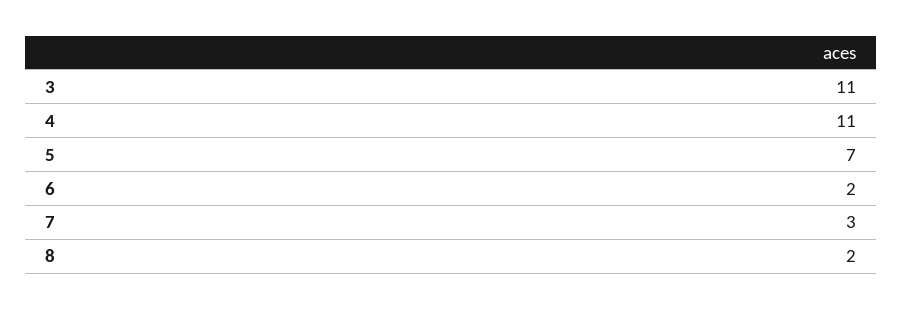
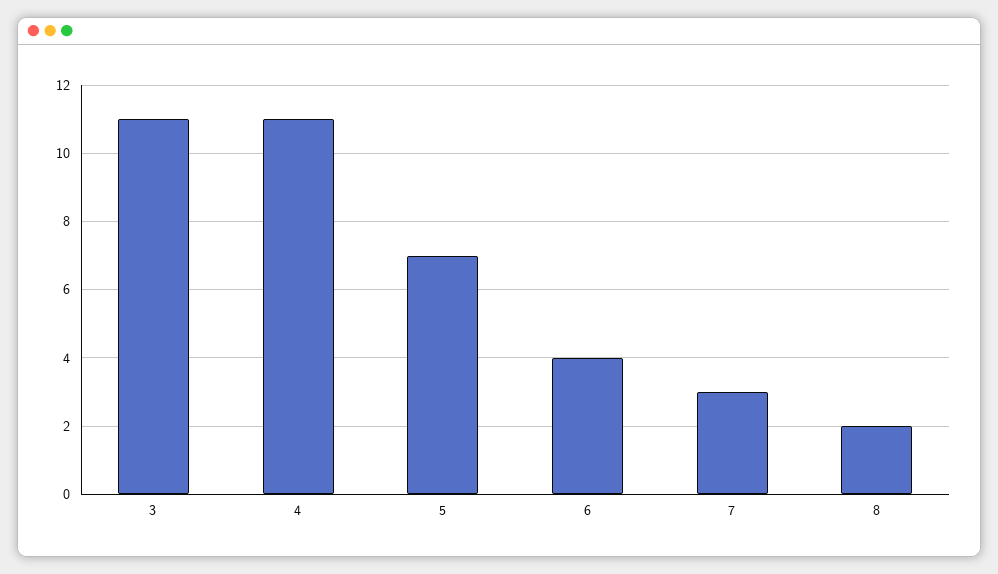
6: 2 -> 4

